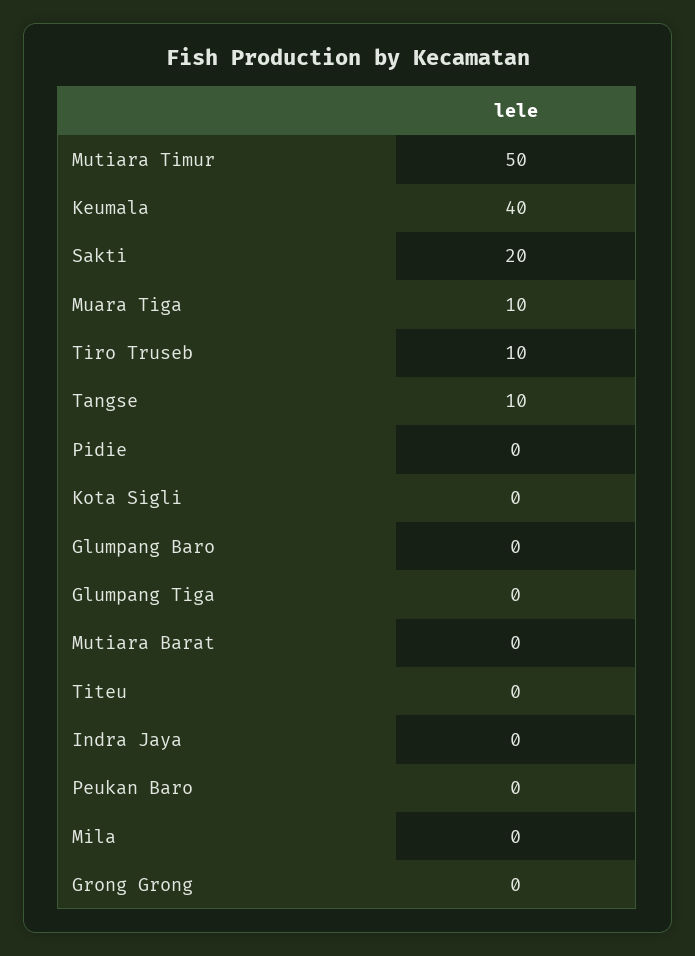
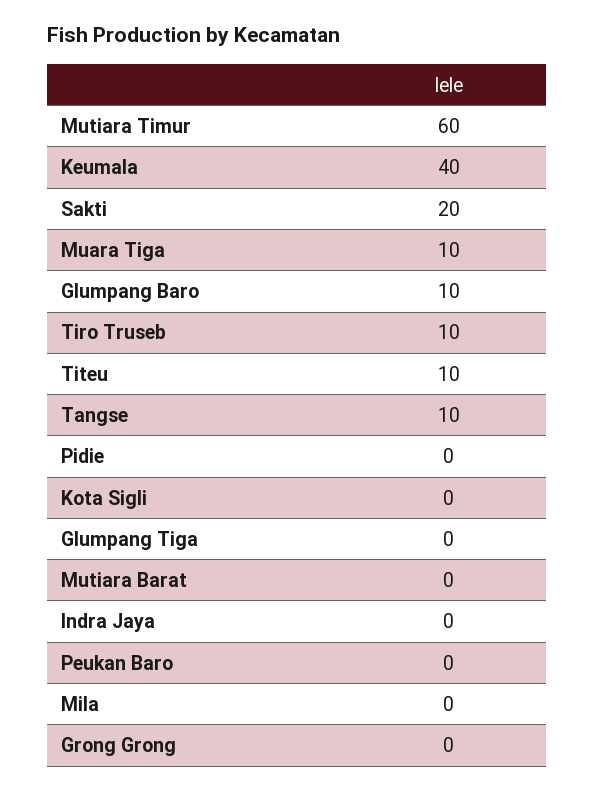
Mutiara Timur: 50 -> 60
Glumpang Baro: 0 -> 10
Titeu: 0 -> 10

